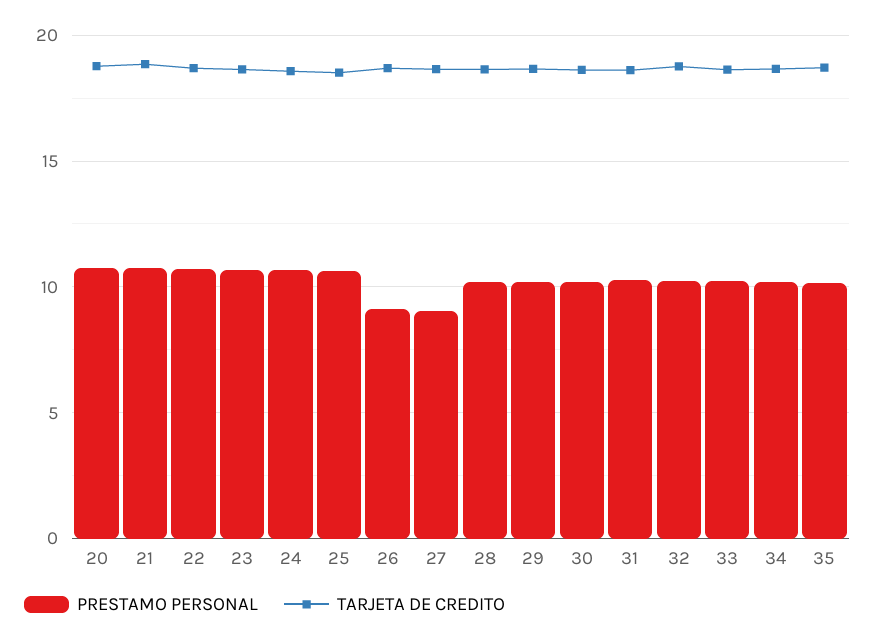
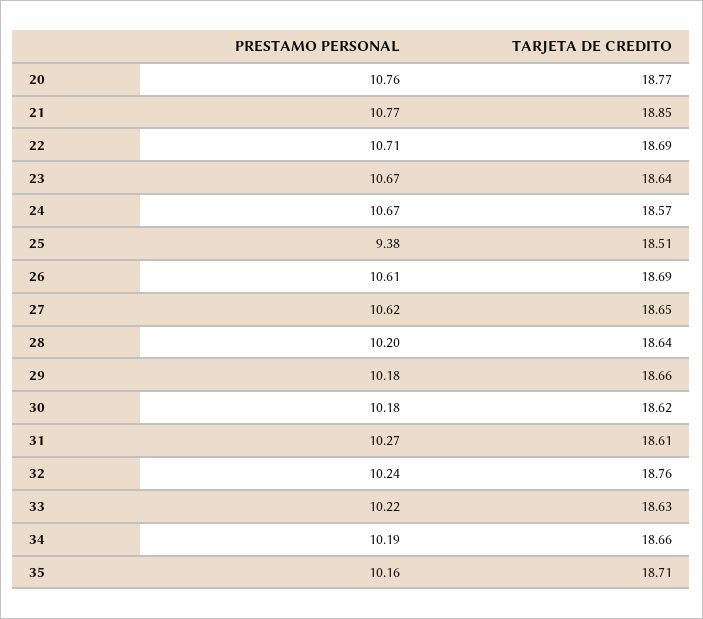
PRESTAMO PERSONAL, 25: 10.5 -> 9.38
PRESTAMO PERSONAL, 26: 9 -> 10.61
PRESTAMO PERSONAL, 27: 9 -> 10.62

